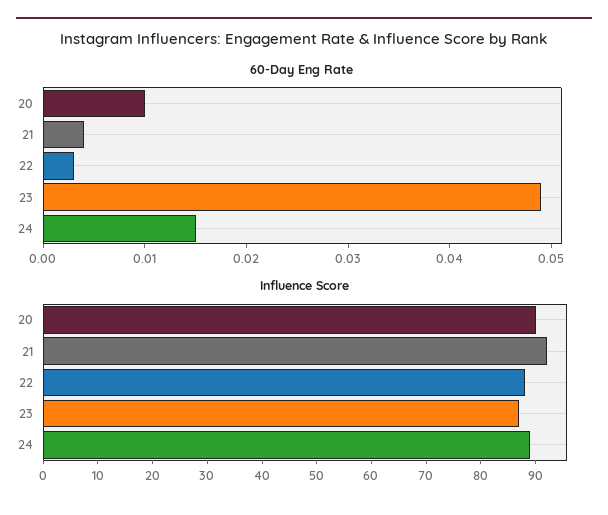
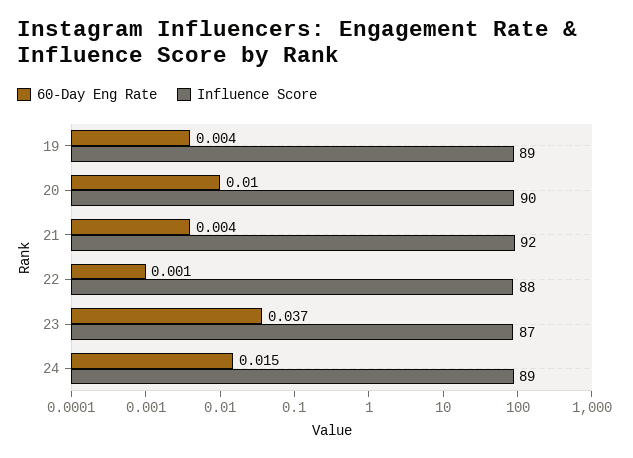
60-Day Eng Rate, 22: 0.003 -> 0.001
60-Day Eng Rate, 23: 0.049 -> 0.037
60-Day Eng Rate, 19: none -> 0.004
Influence Score, 19: none -> 89

